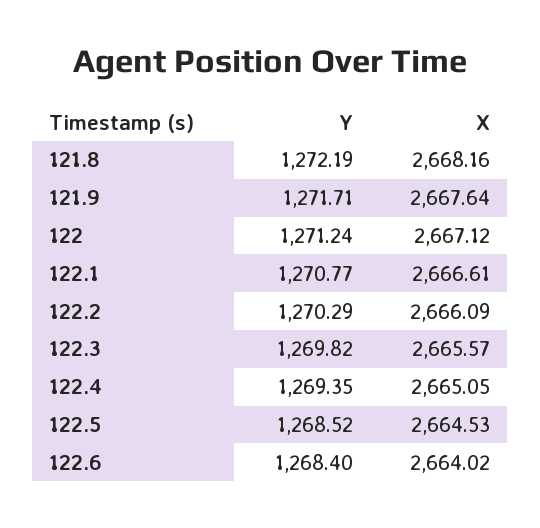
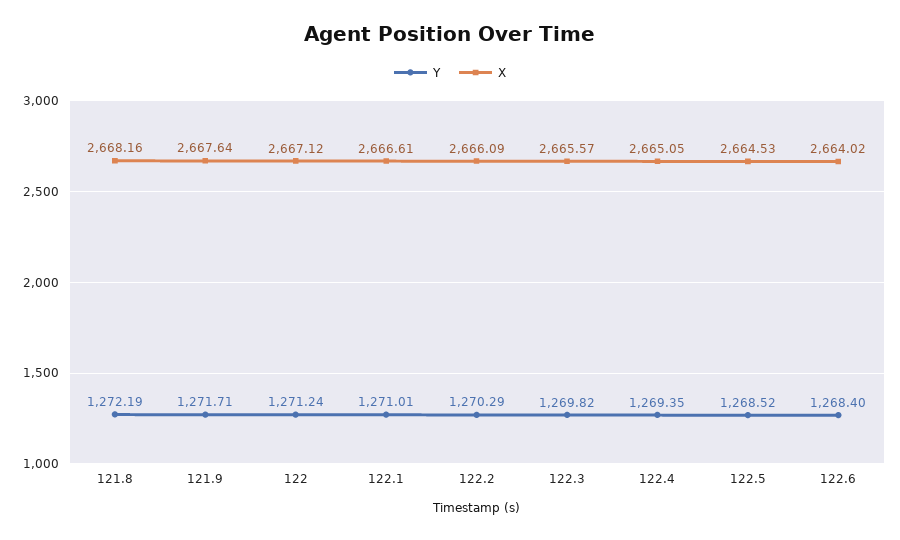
Y, 122.1: 1270.77 -> 1271.01

